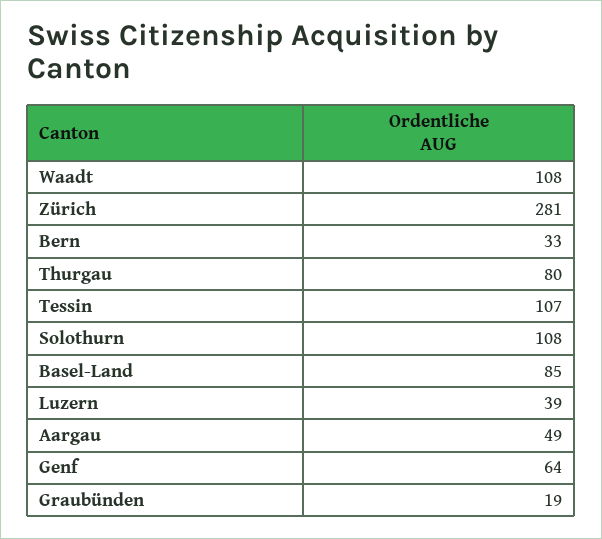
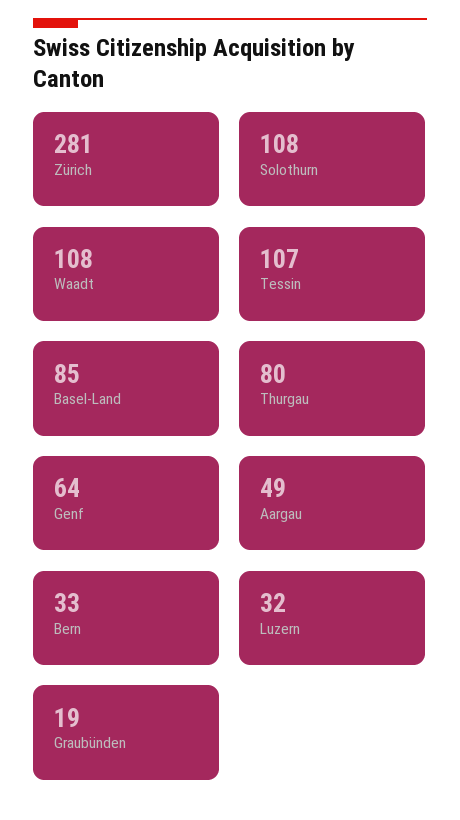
Luzern: 39 -> 32

